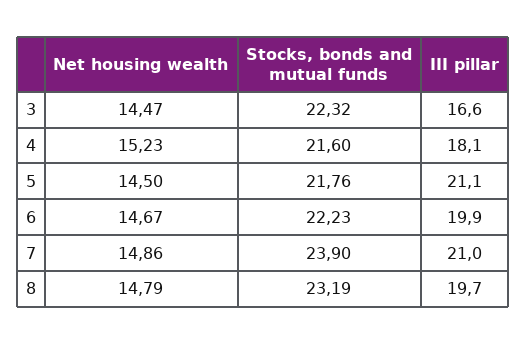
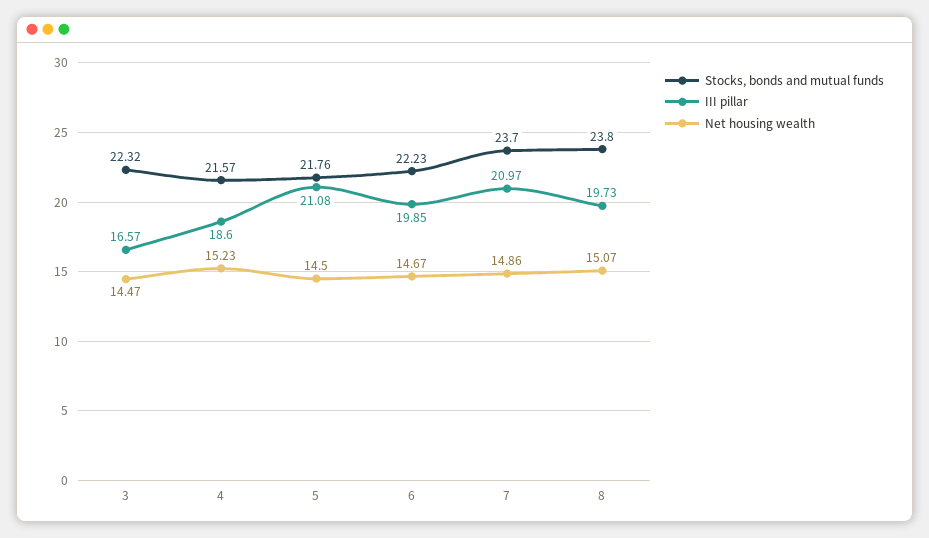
Stocks, bonds and mutual funds, 4: 21.6 -> 21.57
III pillar, 4: 18.1 -> 18.6
Stocks, bonds and mutual funds, 7: 23.9 -> 23.7
Net housing wealth, 8: 14.79 -> 15.07
Stocks, bonds and mutual funds, 8: 23.19 -> 23.8

